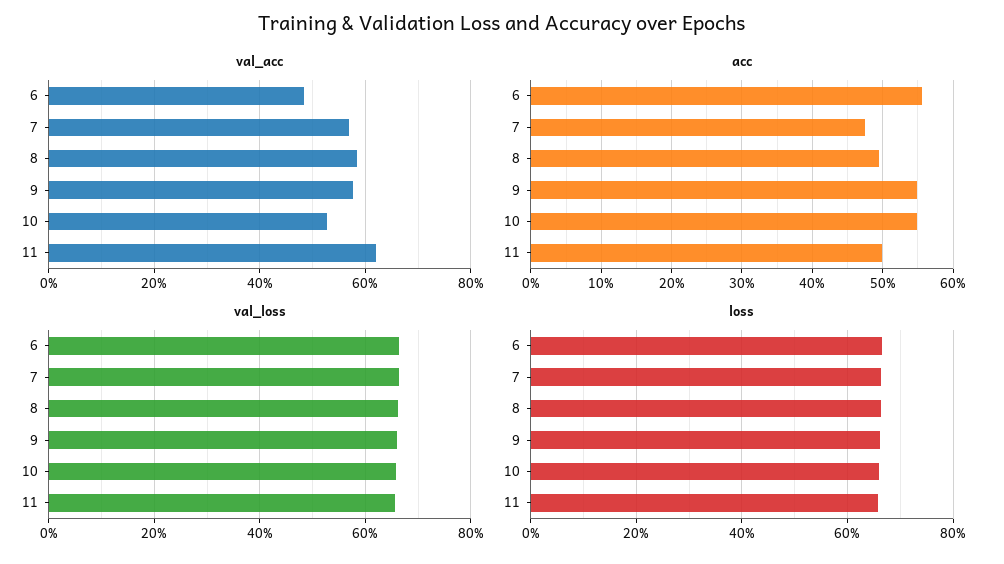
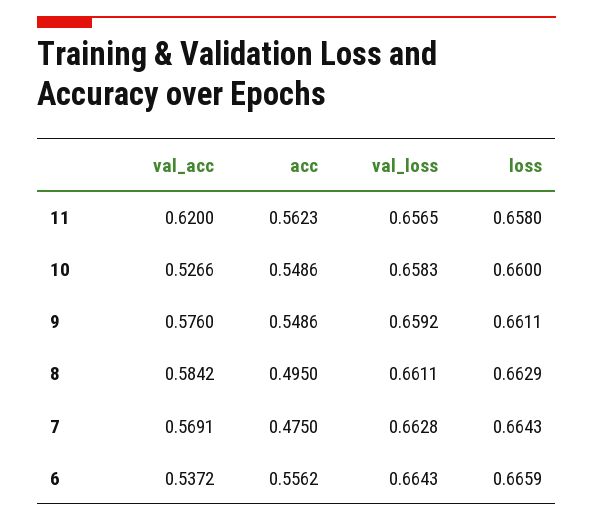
val_acc, 6: 0.48 -> 0.5372
acc, 11: 0.5 -> 0.5623

